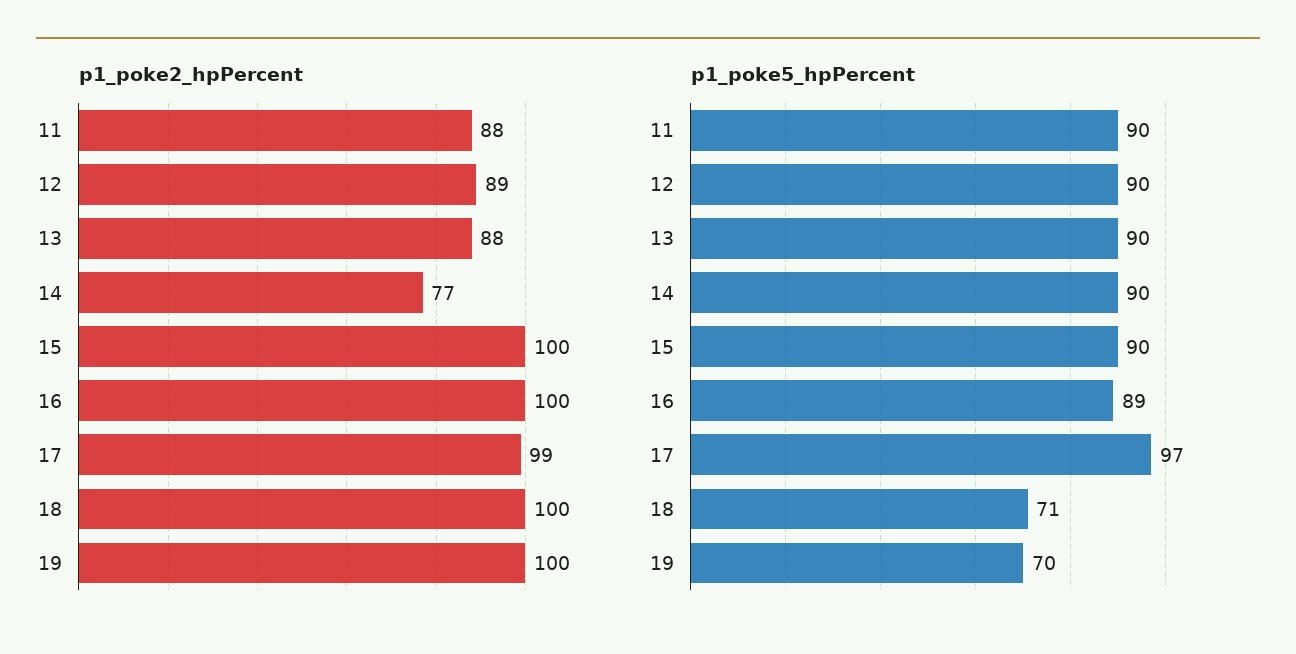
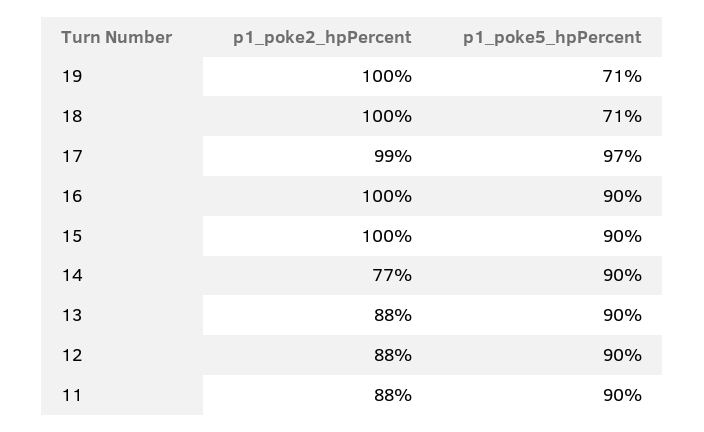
p1_poke2_hpPercent, 12: 89 -> 88
p1_poke5_hpPercent, 16: 89 -> 90
p1_poke5_hpPercent, 19: 70 -> 71

